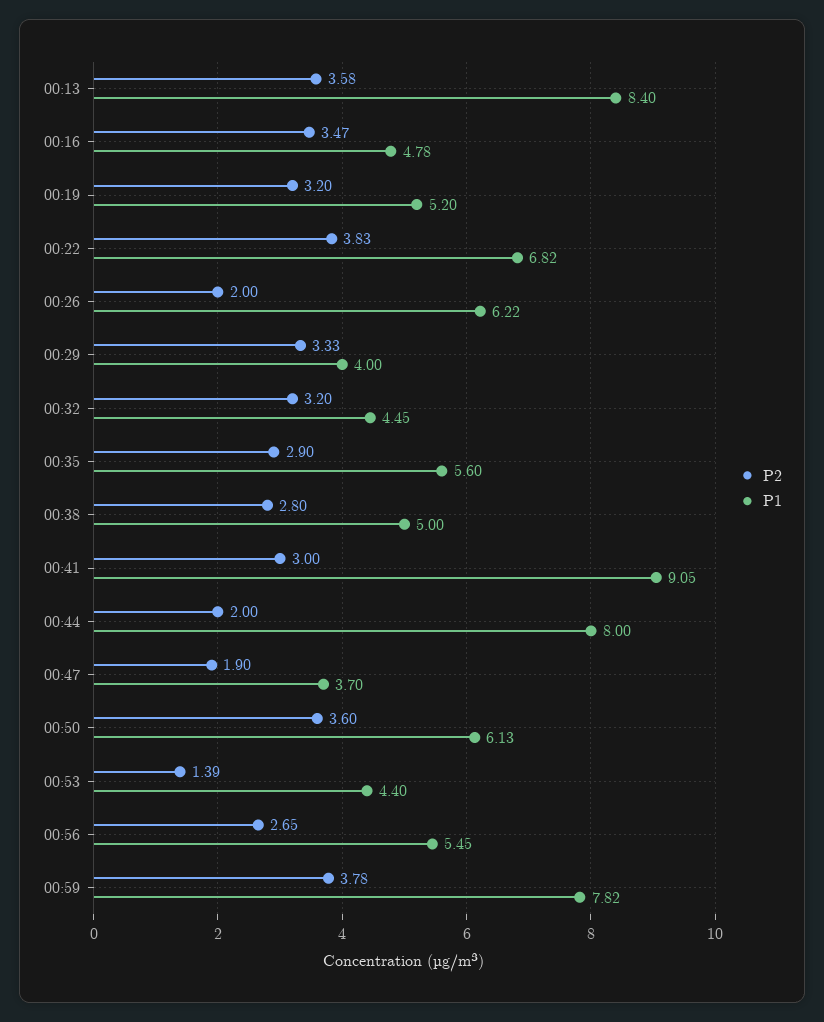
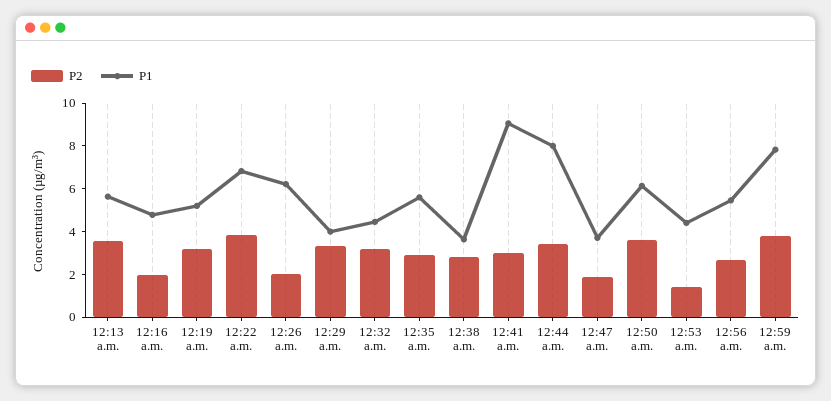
P1, 00:13: 8.4 -> 5.5
P2, 00:16: 3.47 -> 2
P1, 00:38: 5 -> 3.5
P2, 00:44: 2 -> 3.5

